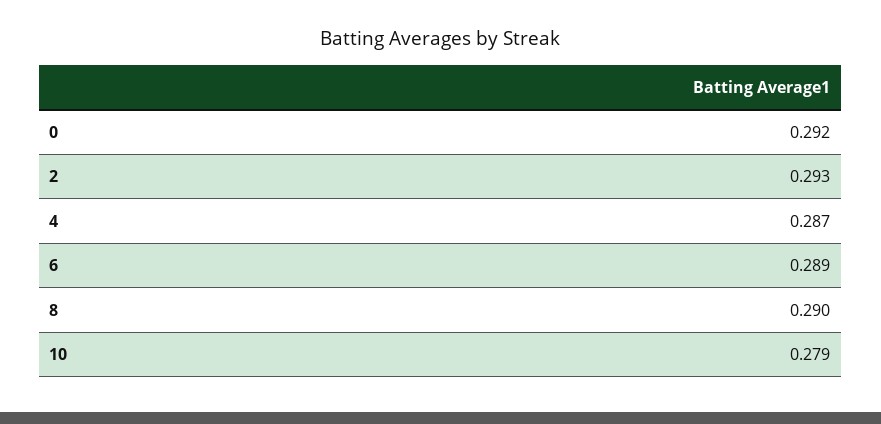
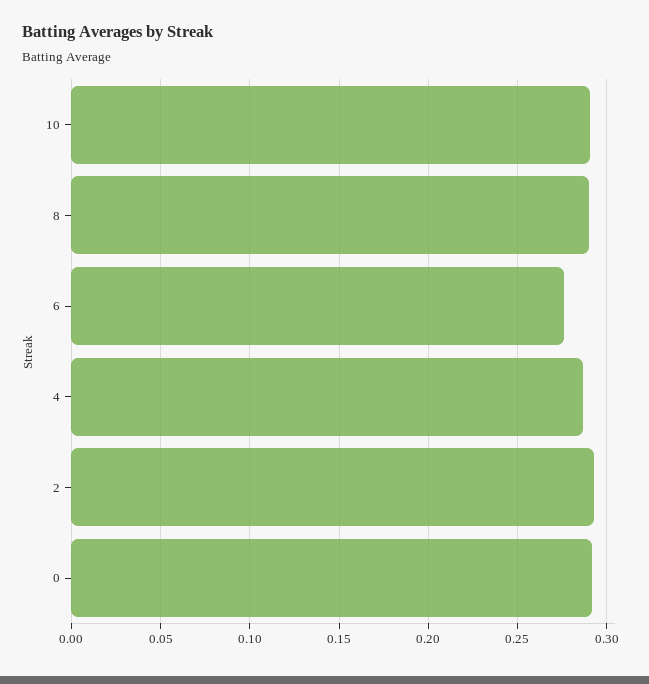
6: 0.289 -> 0.275
10: 0.279 -> 0.29

